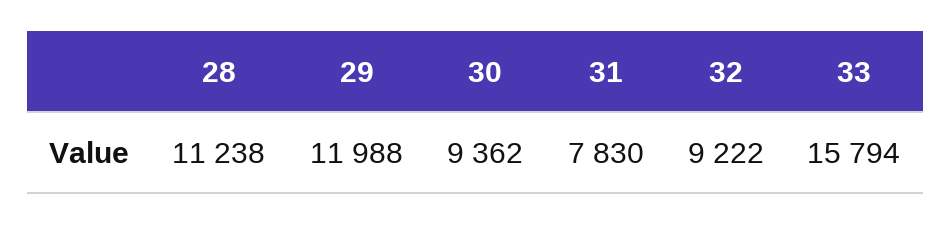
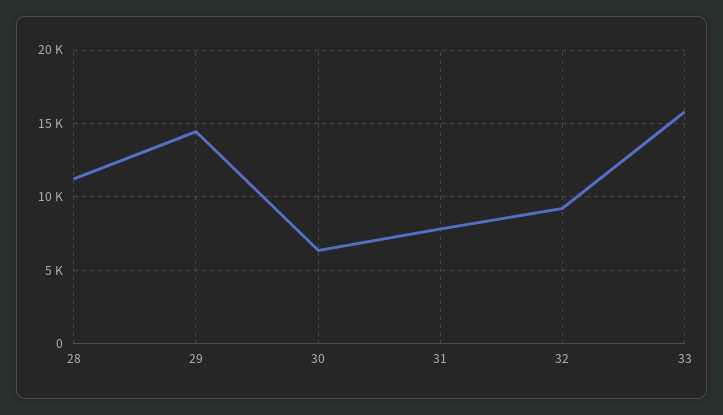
29: 11988 -> 14500
30: 9362 -> 6500

